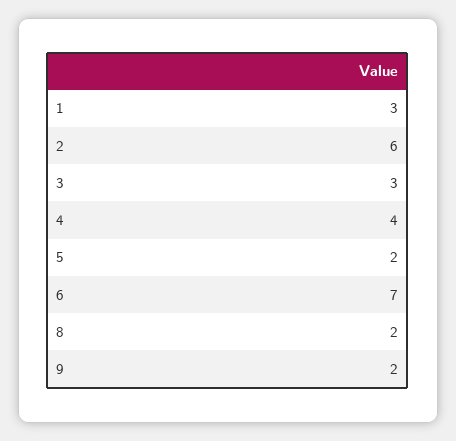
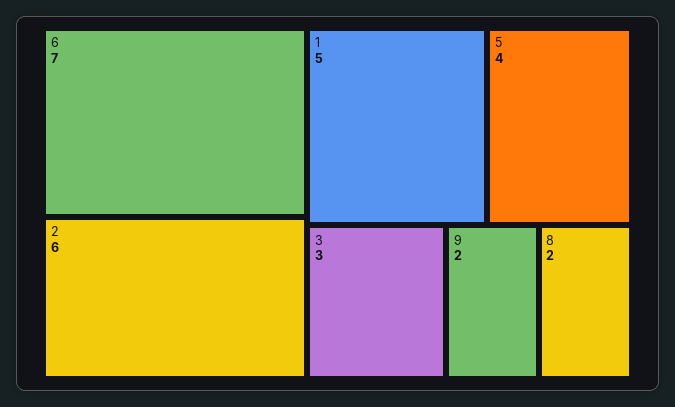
1: 3 -> 5
4: 4 -> none
5: 2 -> 4

